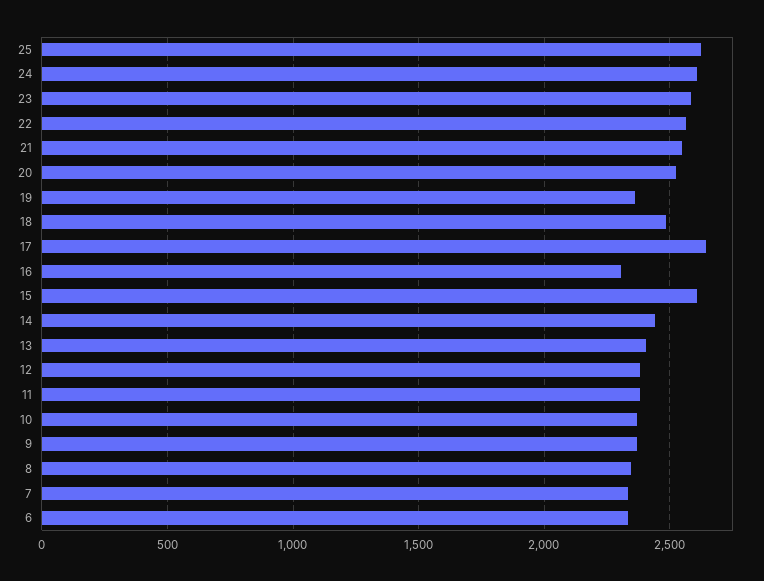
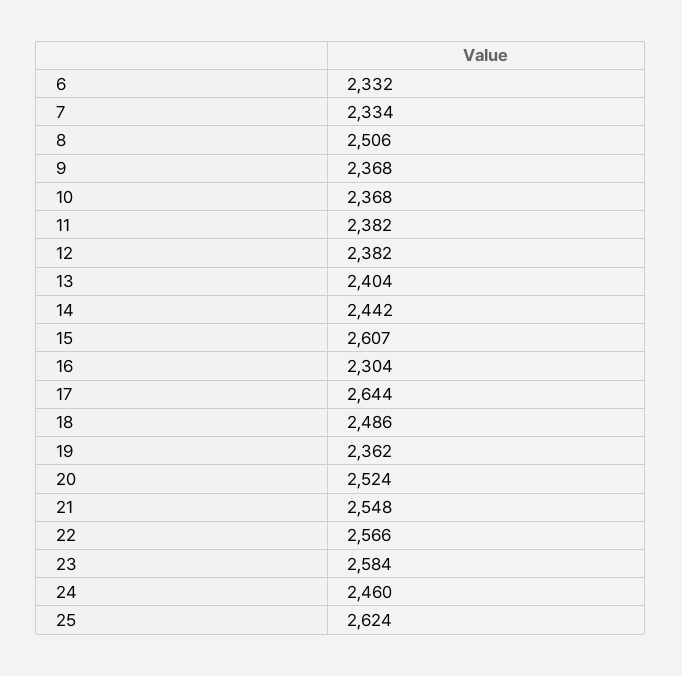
24: 2600 -> 2460
8: 2350 -> 2506

